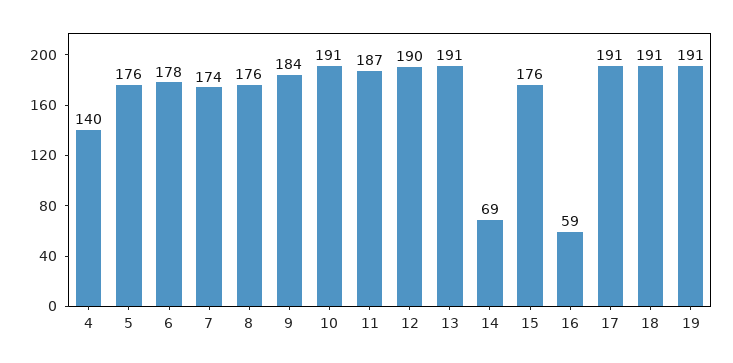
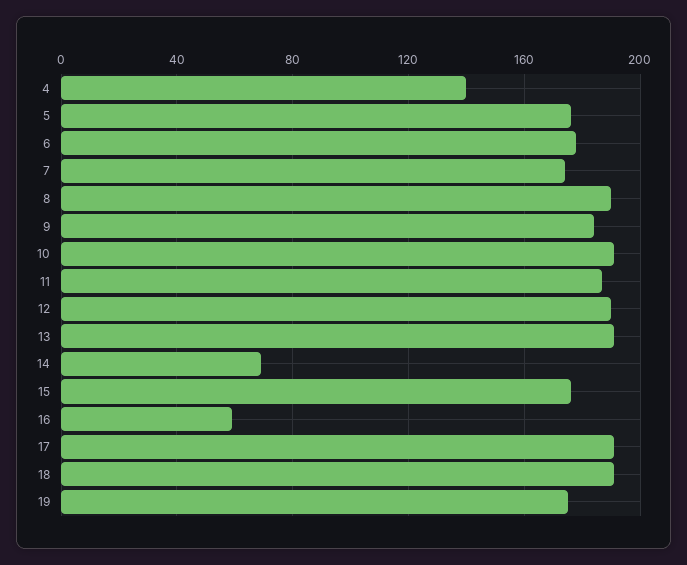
8: 176 -> 190
19: 191 -> 175

